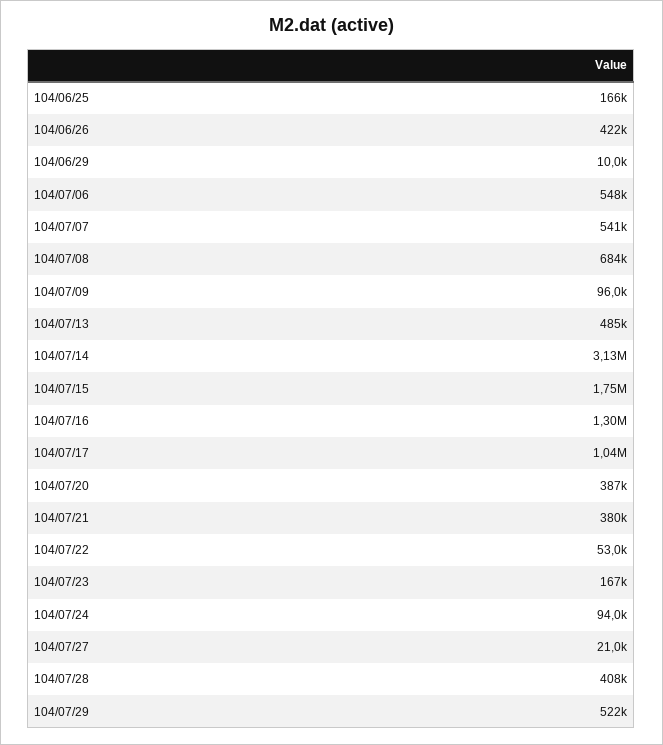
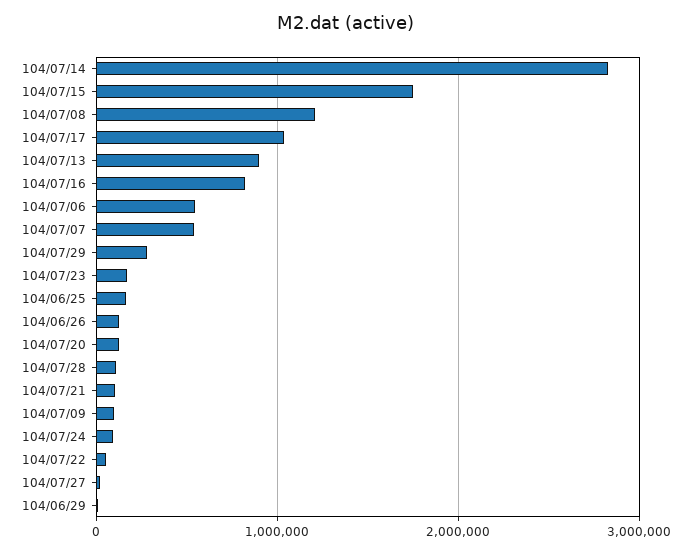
104/06/26: 422000 -> 100000
104/07/08: 684000 -> 1200000
104/07/13: 485000 -> 900000
104/07/14: 3130000 -> 2800000
104/07/16: 1300000 -> 800000
104/07/20: 387000 -> 100000
104/07/21: 380000 -> 100000
104/07/28: 408000 -> 100000
104/07/29: 522000 -> 300000

